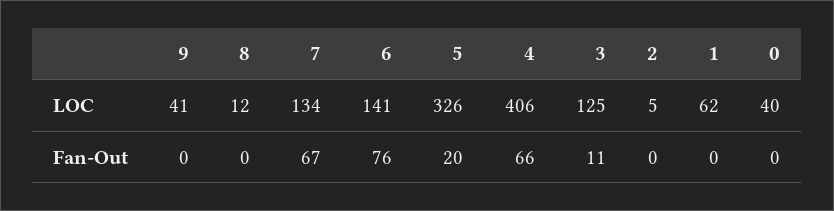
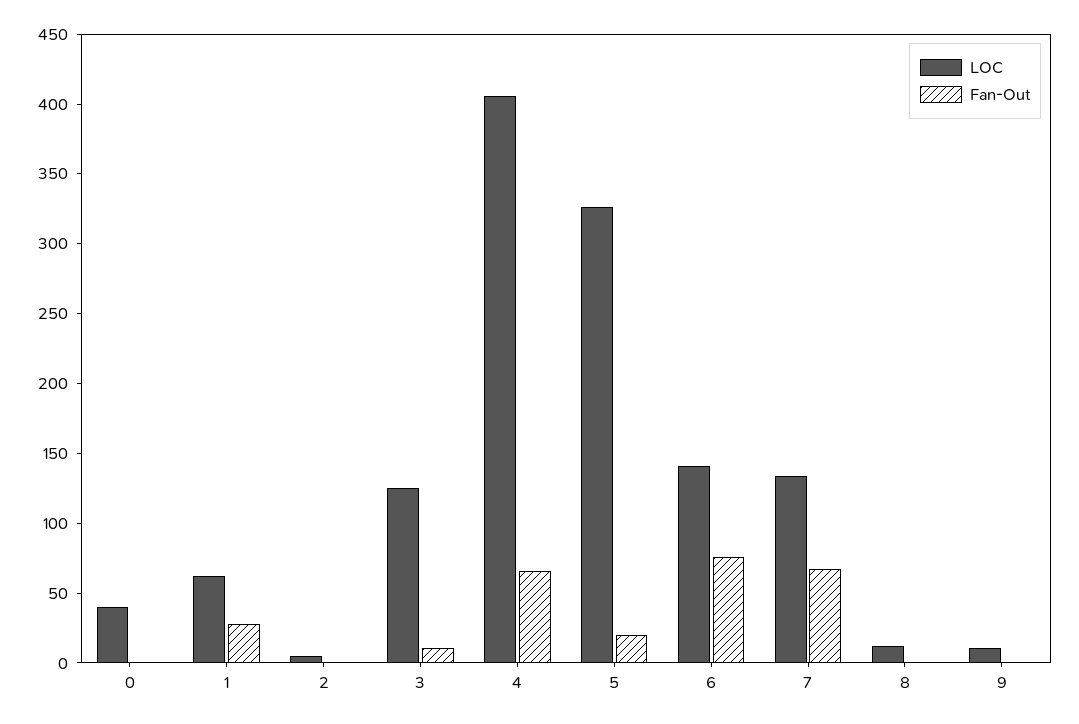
LOC, 9: 41 -> 10
Fan-Out, 1: 0 -> 30

